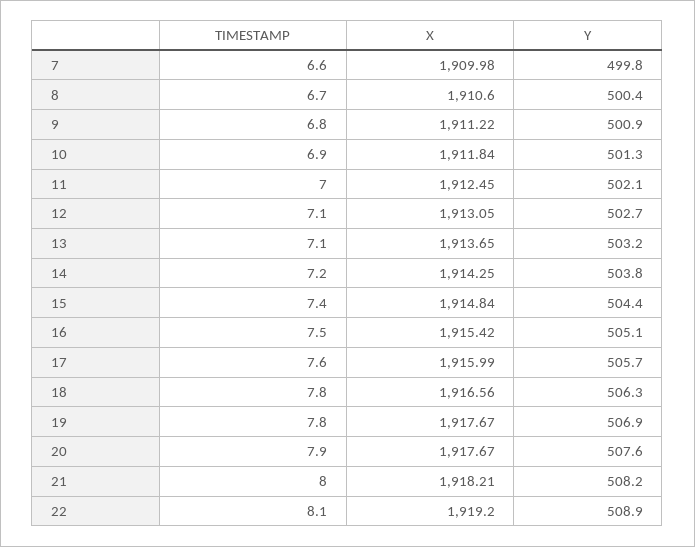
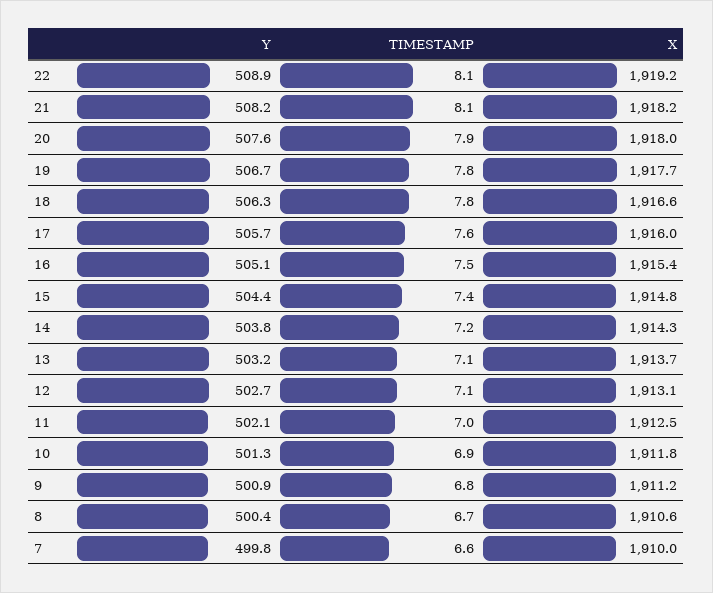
Y, 19: 506.9 -> 506.7
X, 20: 1917.67 -> 1918
TIMESTAMP, 21: 8 -> 8.1

